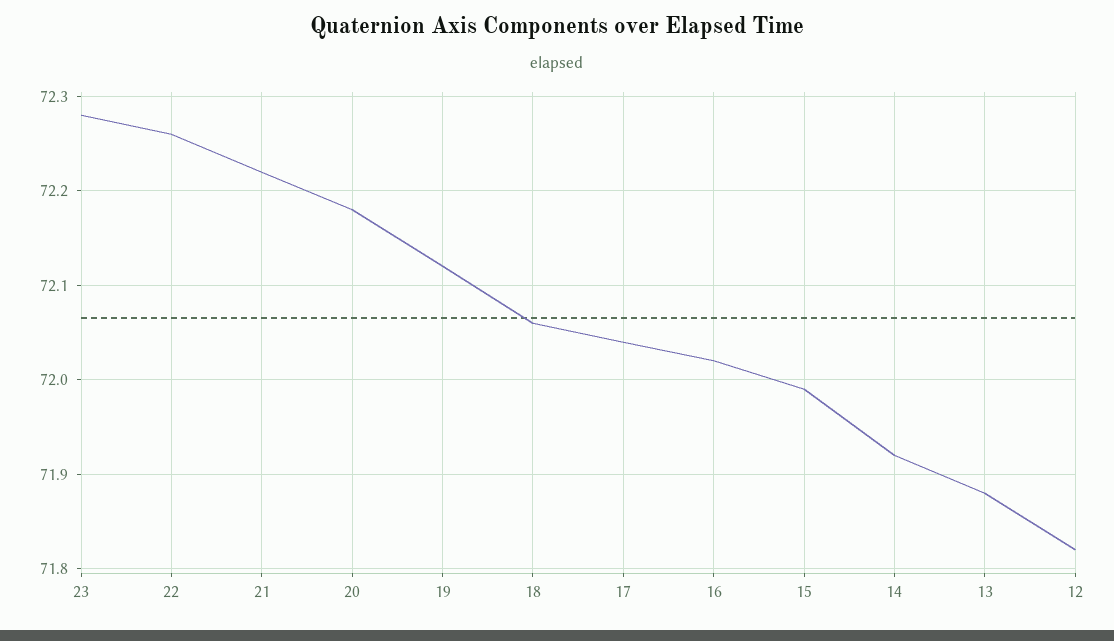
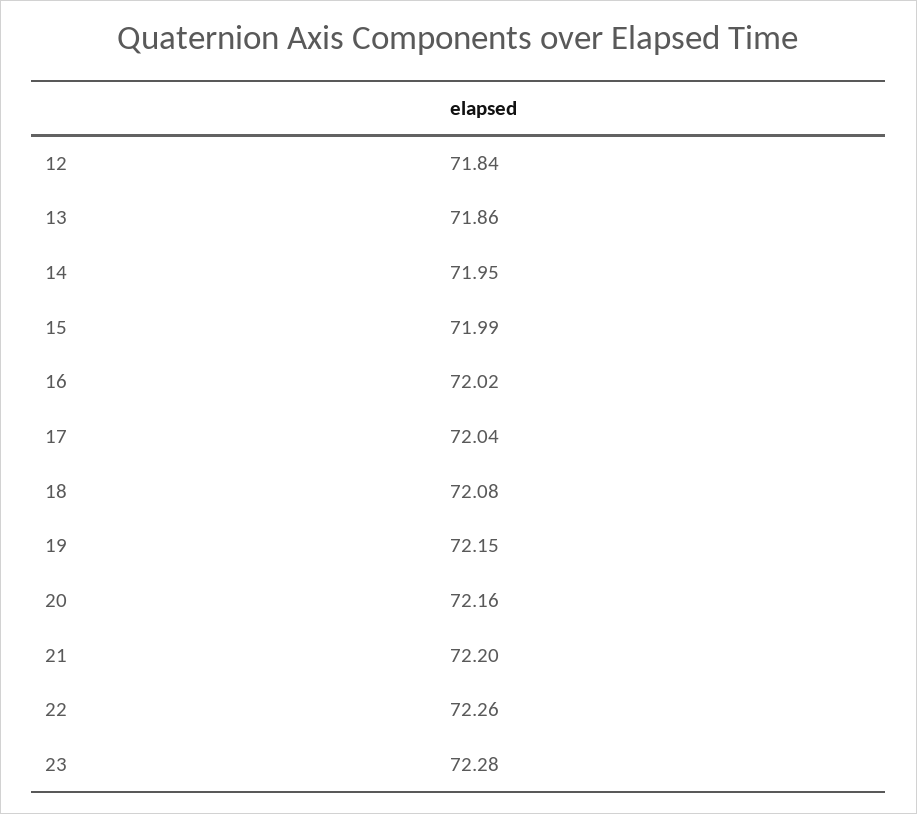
21: 72.22 -> 72.2
20: 72.18 -> 72.16
19: 72.12 -> 72.15
18: 72.06 -> 72.08
14: 71.92 -> 71.95
13: 71.88 -> 71.86
12: 71.82 -> 71.84

